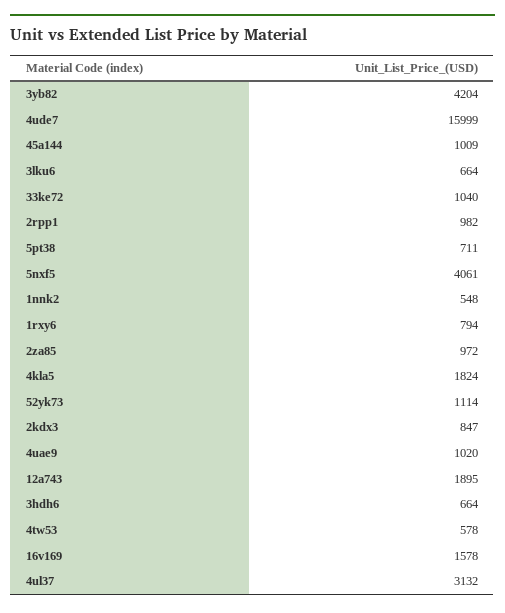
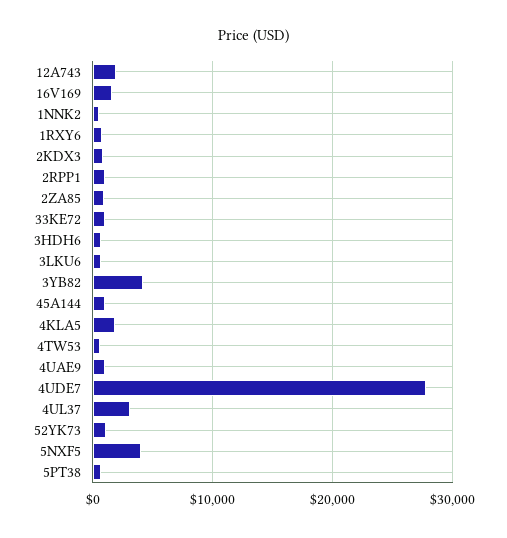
4ude7: 15999 -> 28000

